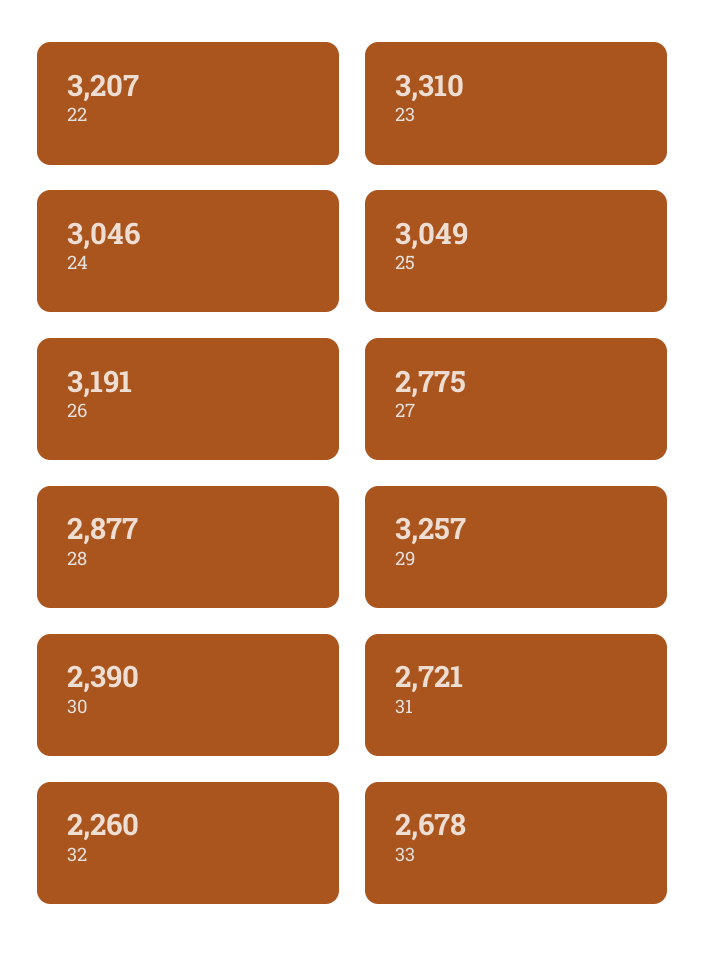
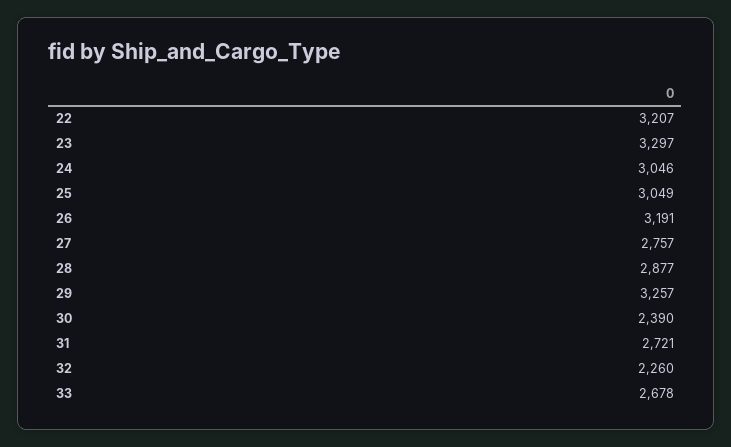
23: 3310 -> 3297
27: 2775 -> 2757

